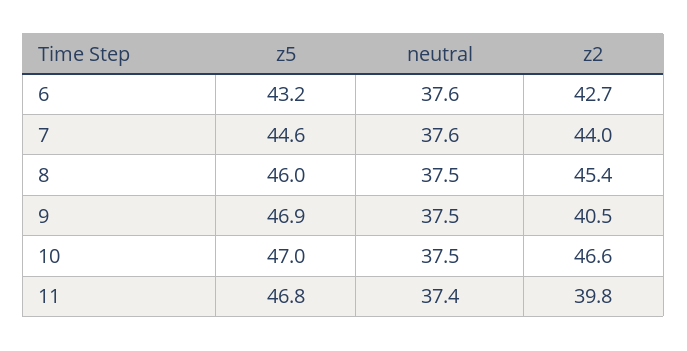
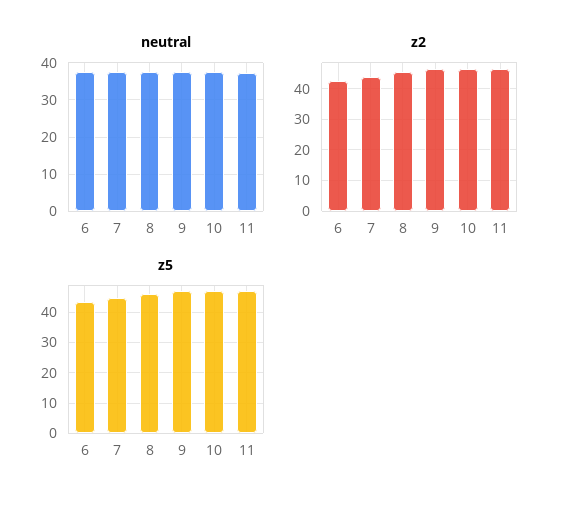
z2, 9: 40.5 -> 46
z2, 11: 39.8 -> 46

